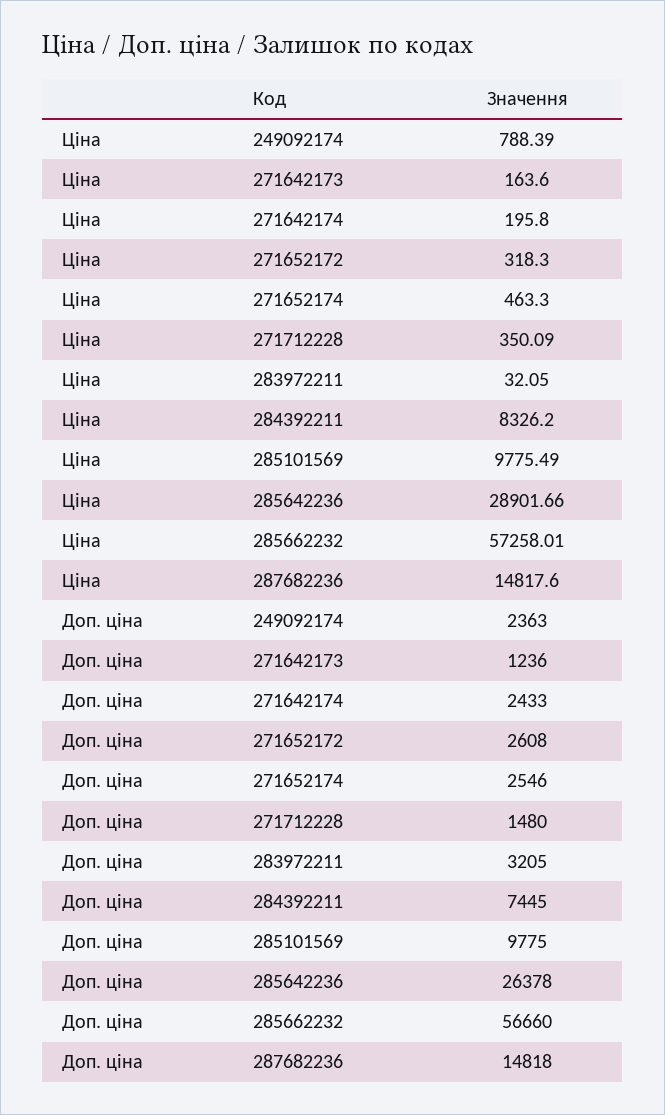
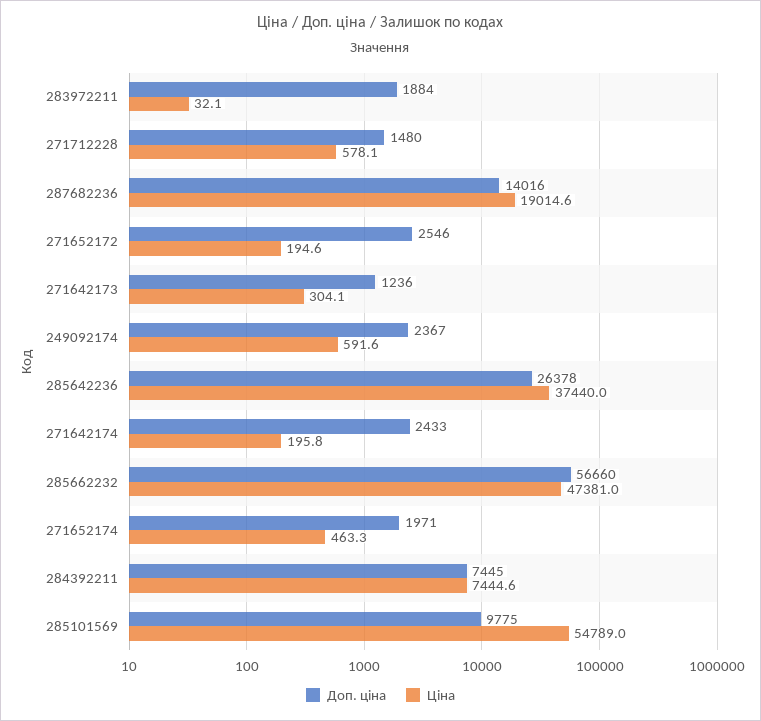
Ціна, 249092174: 788.39 -> 591.6
Ціна, 271642173: 163.6 -> 304.1
Ціна, 271652172: 318.3 -> 194.6
Ціна, 271712228: 350.09 -> 578.1
Ціна, 284392211: 8326.2 -> 7444.6
Ціна, 285101569: 9775.49 -> 54789
Ціна, 285642236: 28901.66 -> 37440
Ціна, 285662232: 57258.01 -> 47381
Ціна, 287682236: 14817.6 -> 19014.6
Доп. ціна, 249092174: 2363 -> 2367
Доп. ціна, 271652172: 2608 -> 2546
Доп. ціна, 271652174: 2546 -> 1971
Доп. ціна, 283972211: 3205 -> 1884
Доп. ціна, 287682236: 14818 -> 14016

